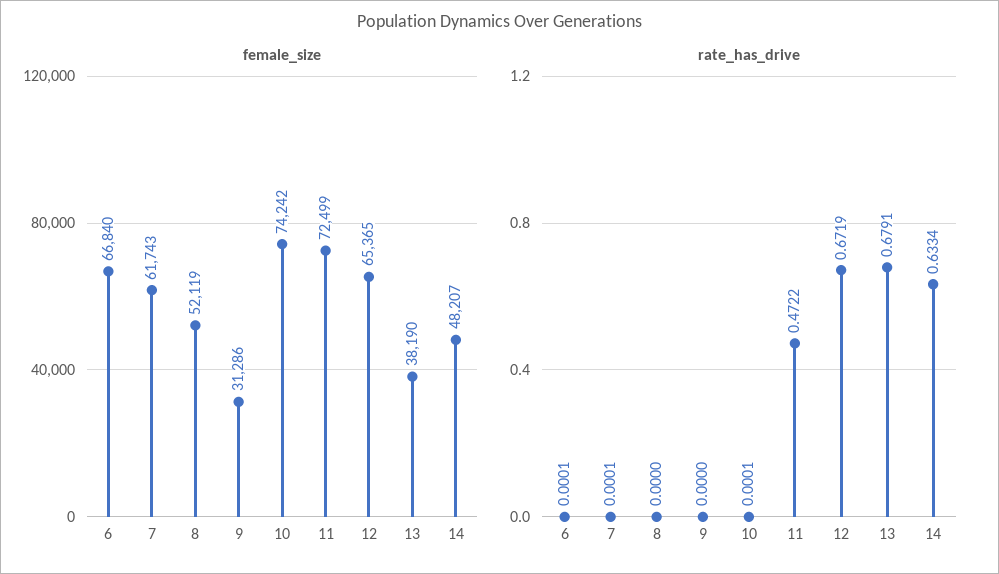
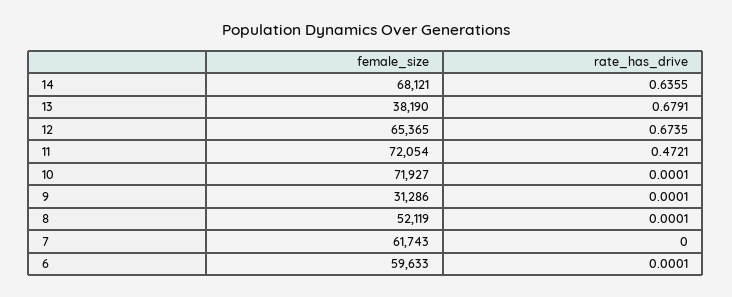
female_size, 6: 66840 -> 59633
female_size, 10: 74242 -> 71927
female_size, 11: 72499 -> 72054
female_size, 14: 48207 -> 68121
rate_has_drive, 7: 0.0001 -> 0
rate_has_drive, 8: 0 -> 0.0001
rate_has_drive, 9: 0 -> 0.0001
rate_has_drive, 11: 0.4722 -> 0.4721
rate_has_drive, 12: 0.6719 -> 0.6735
rate_has_drive, 14: 0.6334 -> 0.6355

